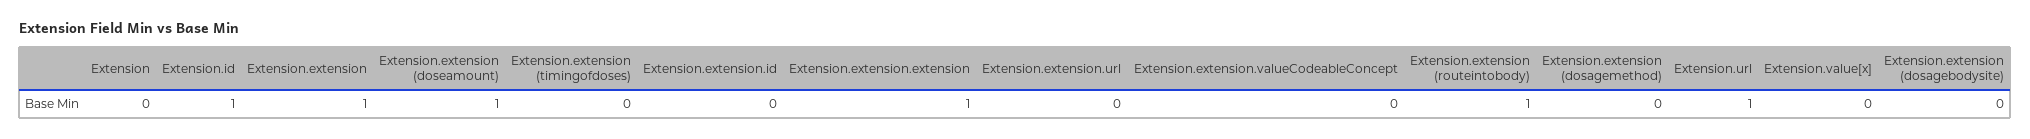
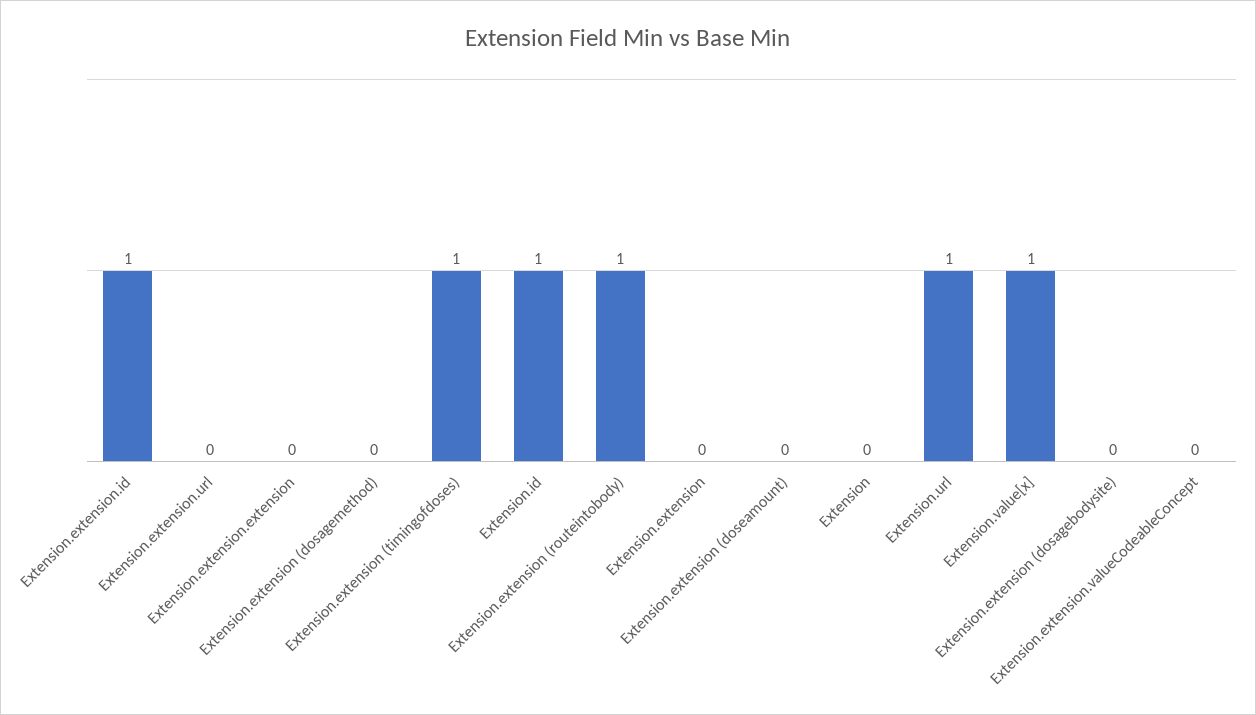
Extension.extension: 1 -> 0
Extension.extension (doseamount): 1 -> 0
Extension.extension (timingofdoses): 0 -> 1
Extension.extension.id: 0 -> 1
Extension.extension.extension: 1 -> 0
Extension.value[x]: 0 -> 1

